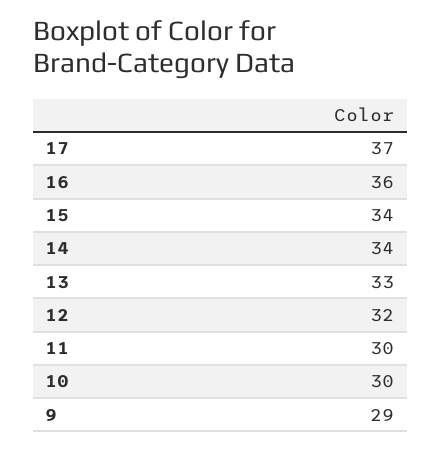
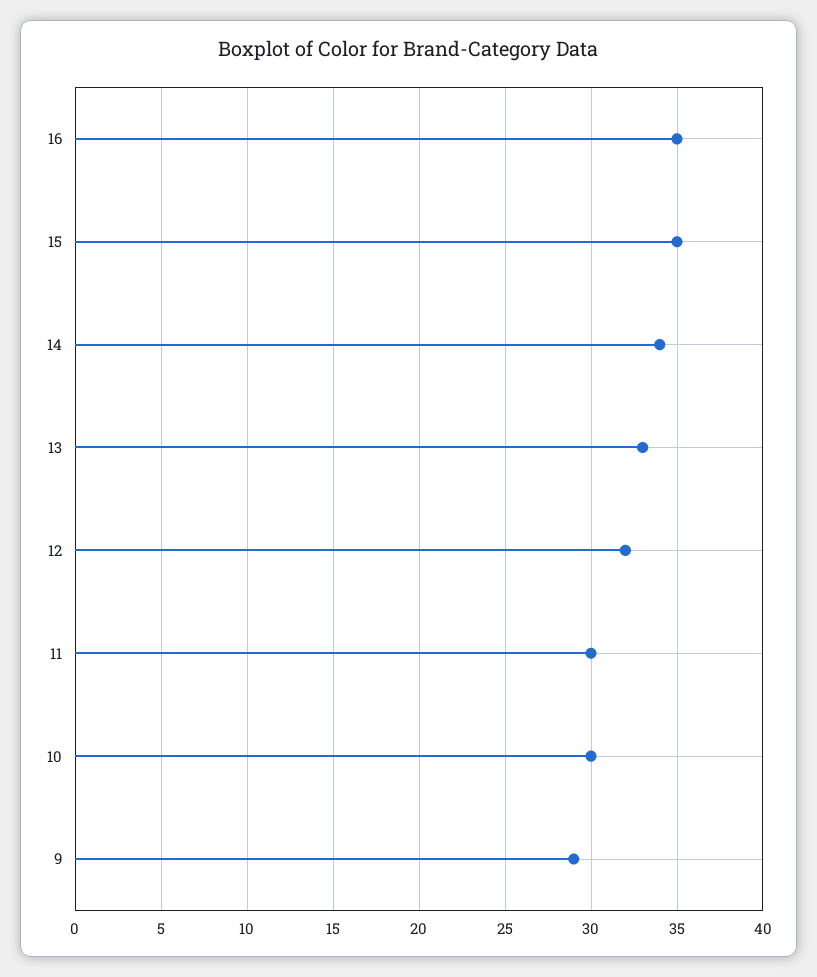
17: 37 -> none
16: 36 -> 35
15: 34 -> 35

